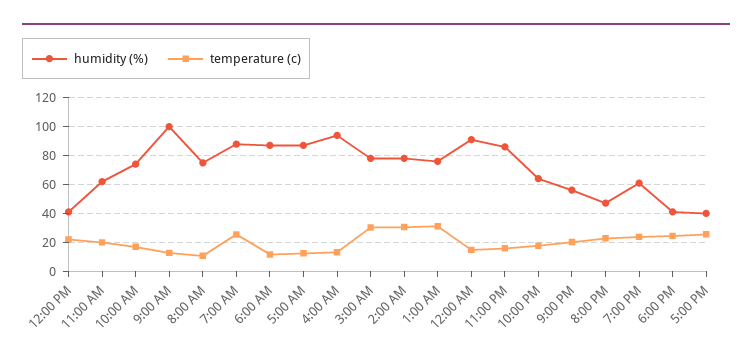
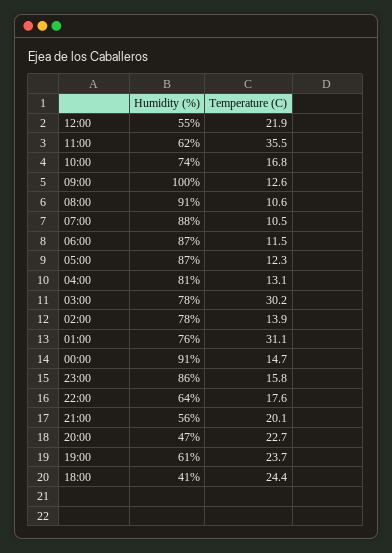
humidity (%), 12:00 PM: 40 -> 55
temperature (c), 11:00 AM: 20 -> 35.5
humidity (%), 8:00 AM: 75 -> 91
temperature (c), 7:00 AM: 25 -> 10.5
humidity (%), 4:00 AM: 95 -> 81
temperature (c), 2:00 AM: 30 -> 13.9
humidity (%), 5:00 PM: 40 -> none
temperature (c), 5:00 PM: 25 -> none

